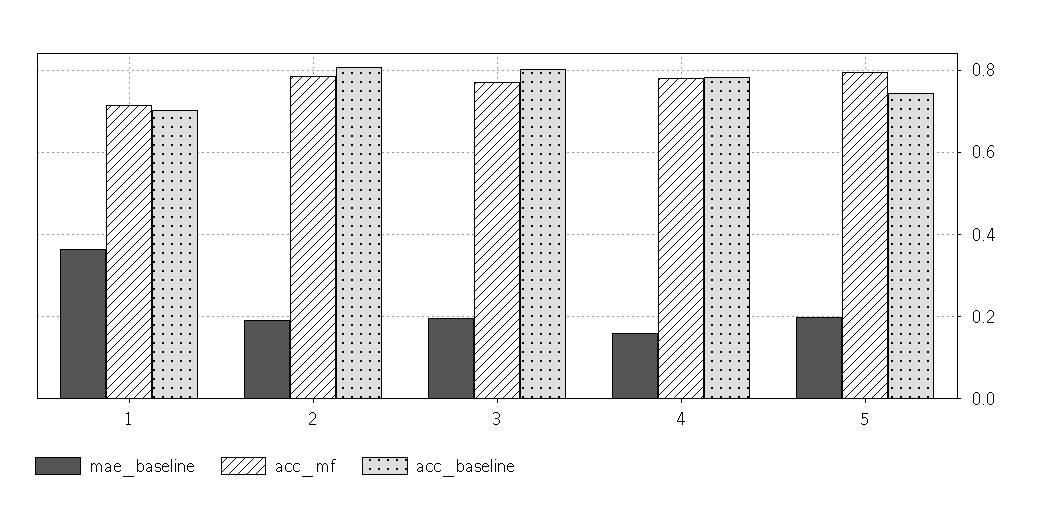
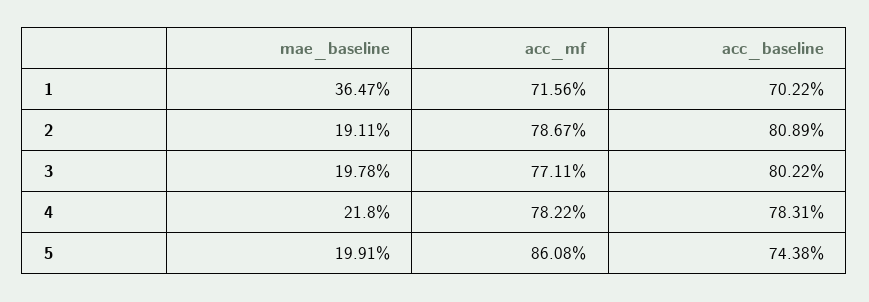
mae_baseline, 4: 0.16 -> 0.218
acc_mf, 5: 0.8 -> 0.8608

